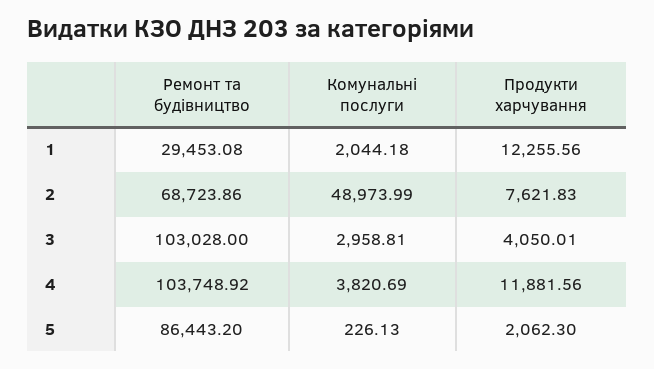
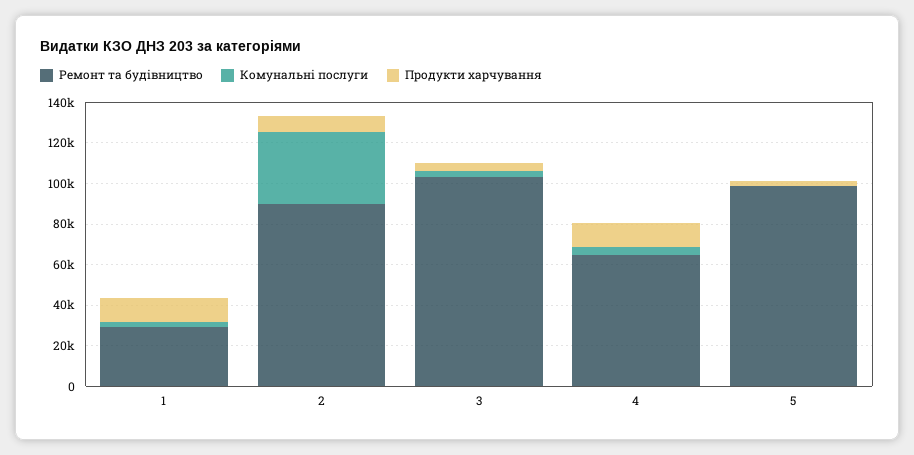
Ремонт та будівництво, 2: 68723.86 -> 90000
Комунальні послуги, 2: 48973.99 -> 35000
Ремонт та будівництво, 4: 103748.92 -> 65000
Ремонт та будівництво, 5: 86443.2 -> 100000

